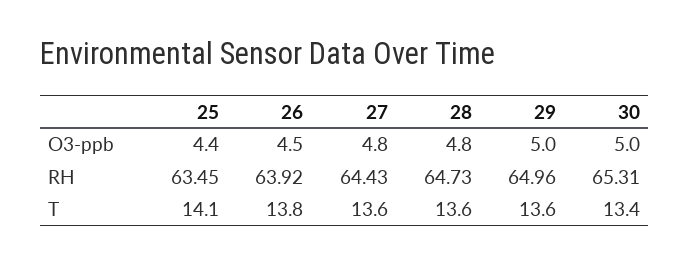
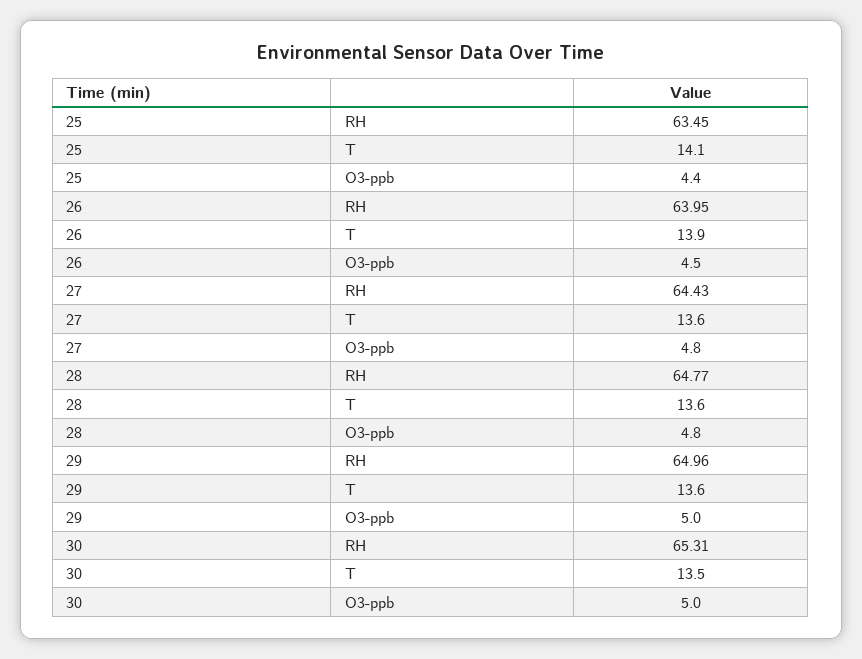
26, RH: 63.92 -> 63.95
28, RH: 64.73 -> 64.77
26, T: 13.8 -> 13.9
30, T: 13.4 -> 13.5

